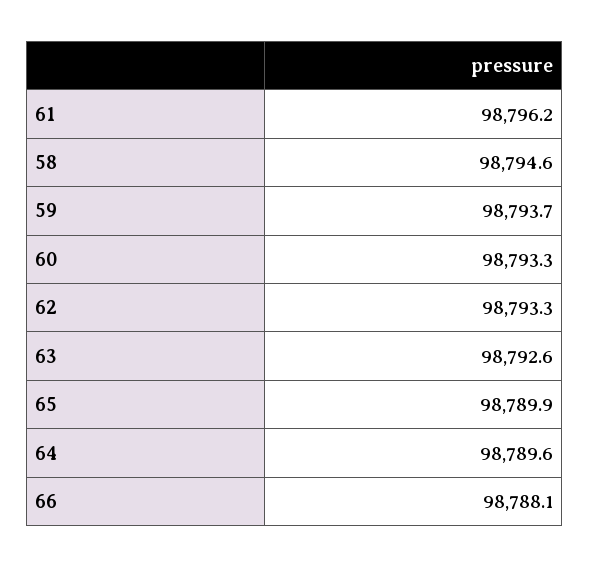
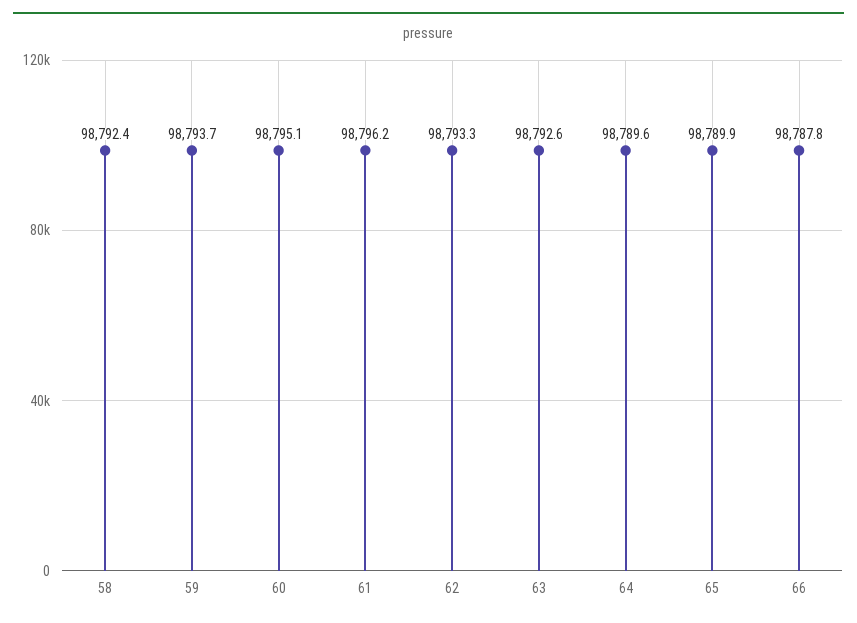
58: 98794.6 -> 98792.4
60: 98793.3 -> 98795.1
66: 98788.1 -> 98787.8

